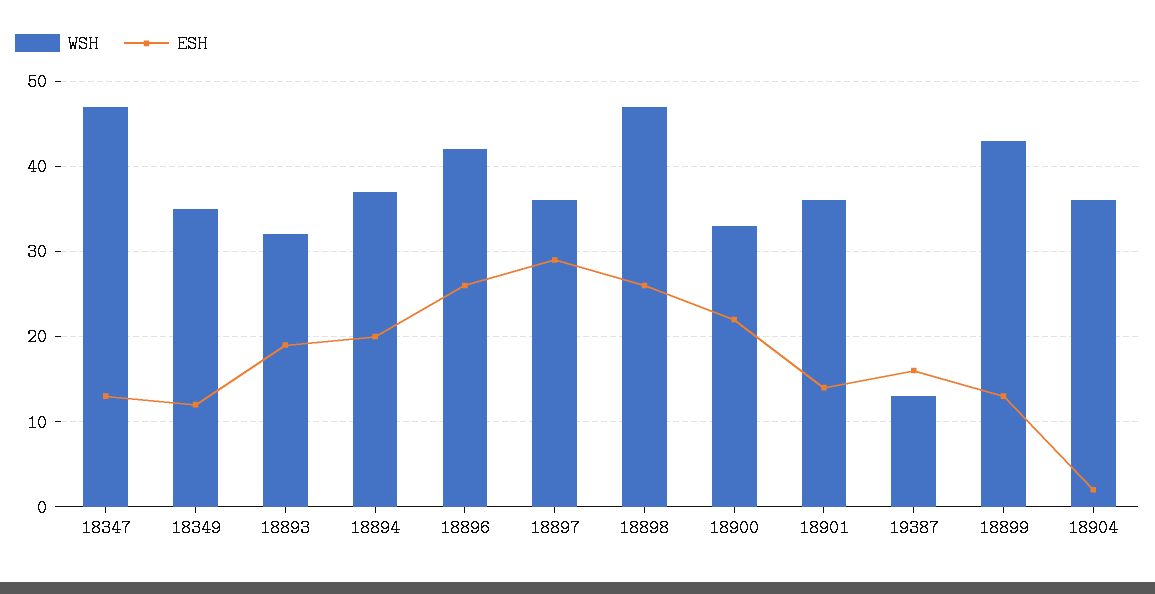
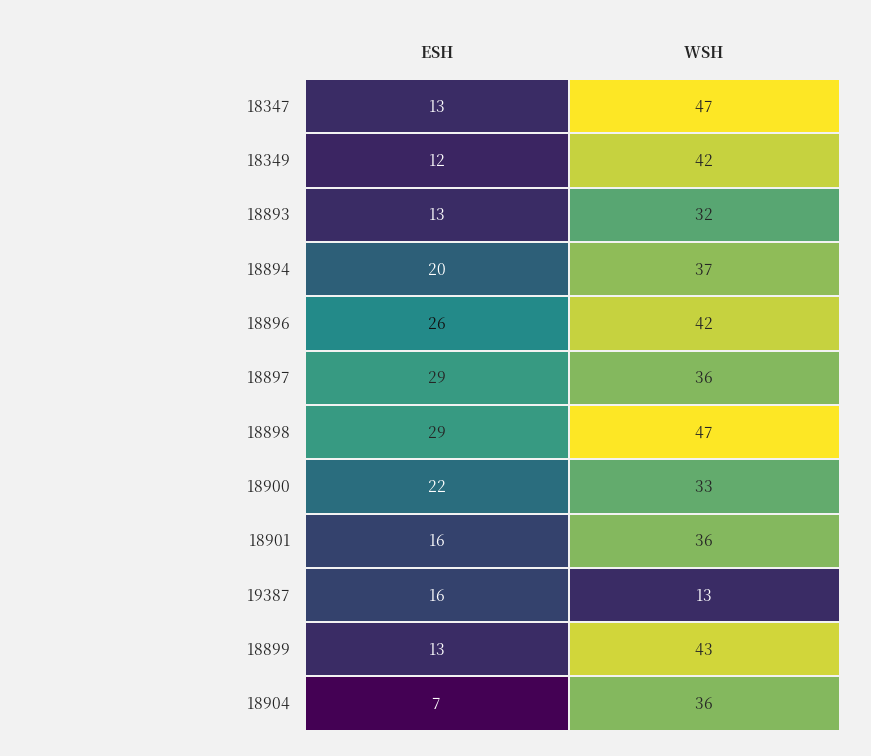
WSH, 18349: 35 -> 42
ESH, 18893: 19 -> 13
ESH, 18898: 26 -> 29
ESH, 18901: 14 -> 16
ESH, 18904: 2 -> 7

